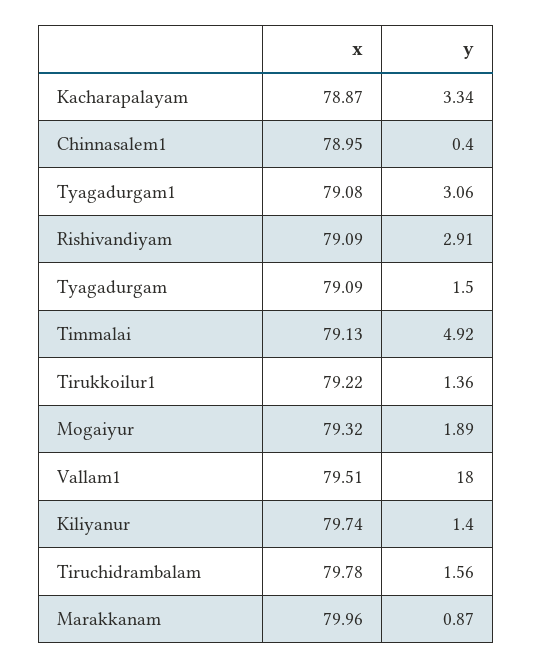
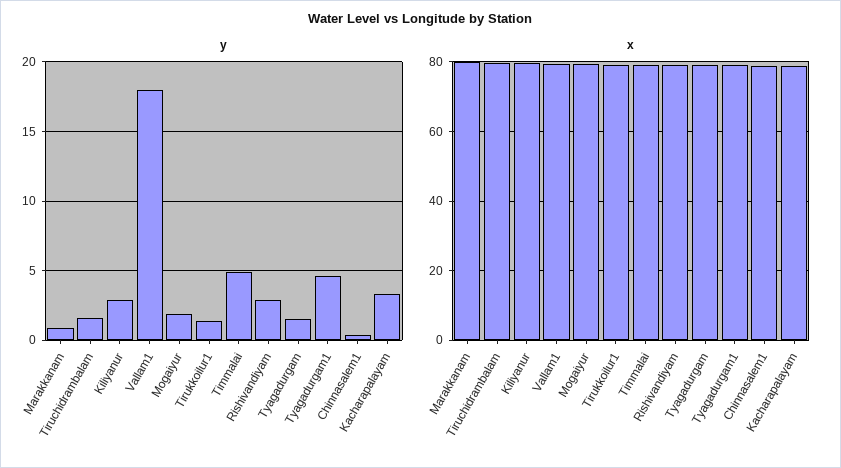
y, Tyagadurgam1: 3.06 -> 4.5
y, Kiliyanur: 1.4 -> 3

